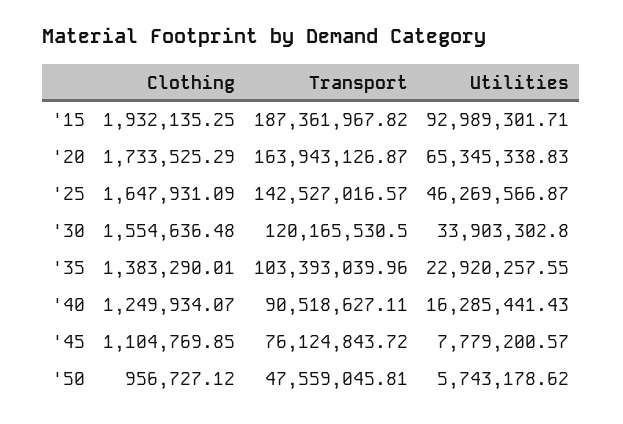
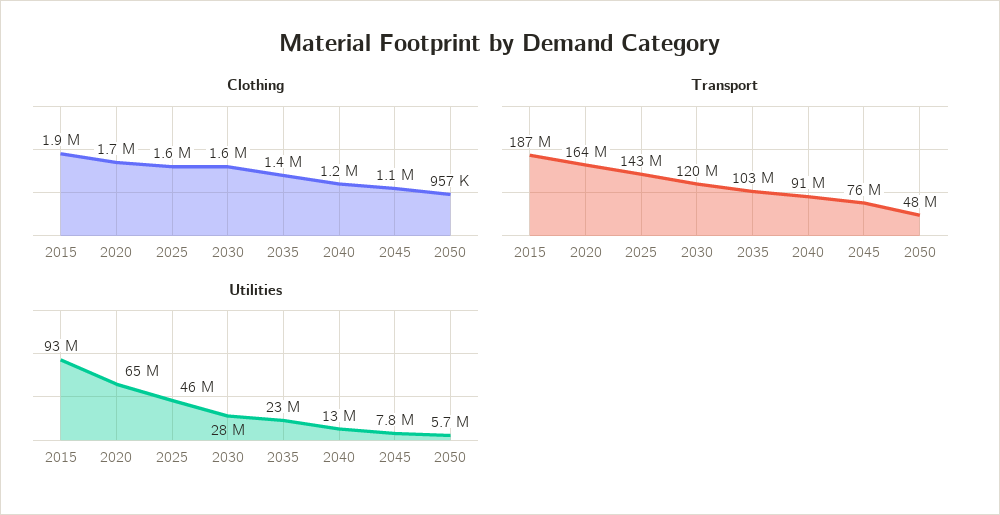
Utilities, '30: 33903302.8 -> 28000000
Utilities, '40: 16285441.43 -> 13000000

